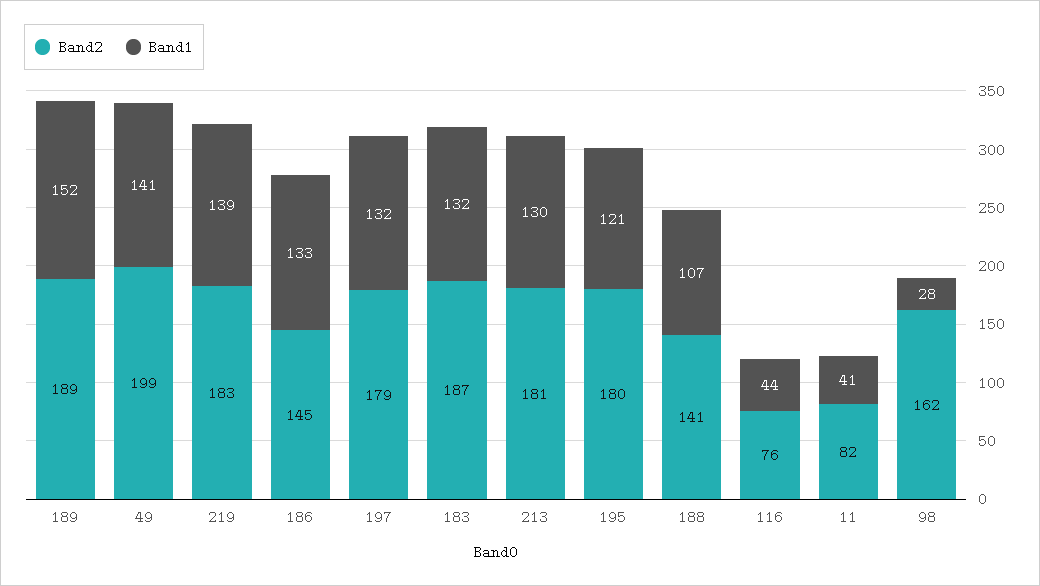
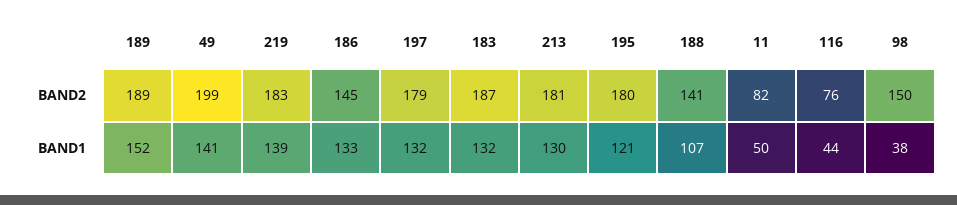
Band1, 11: 41 -> 50
Band2, 98: 162 -> 150
Band1, 98: 28 -> 38

